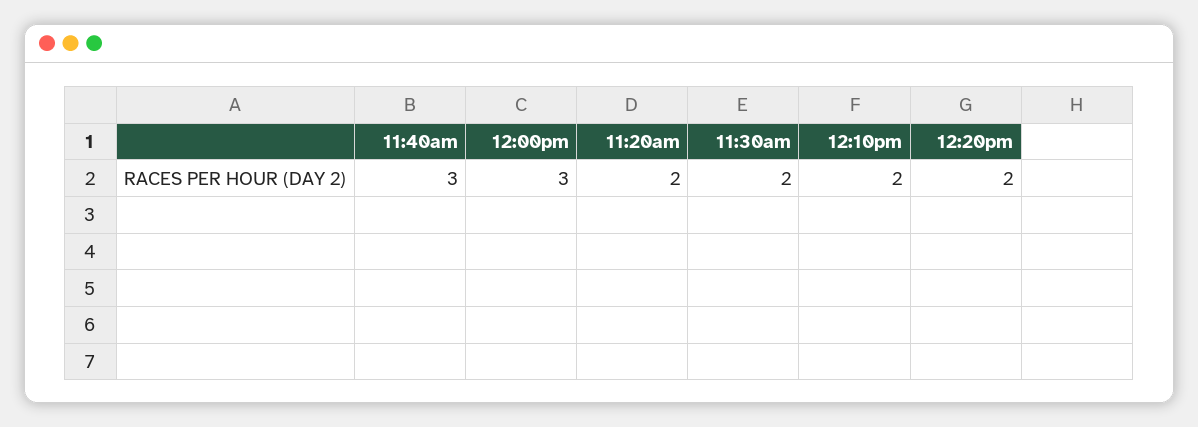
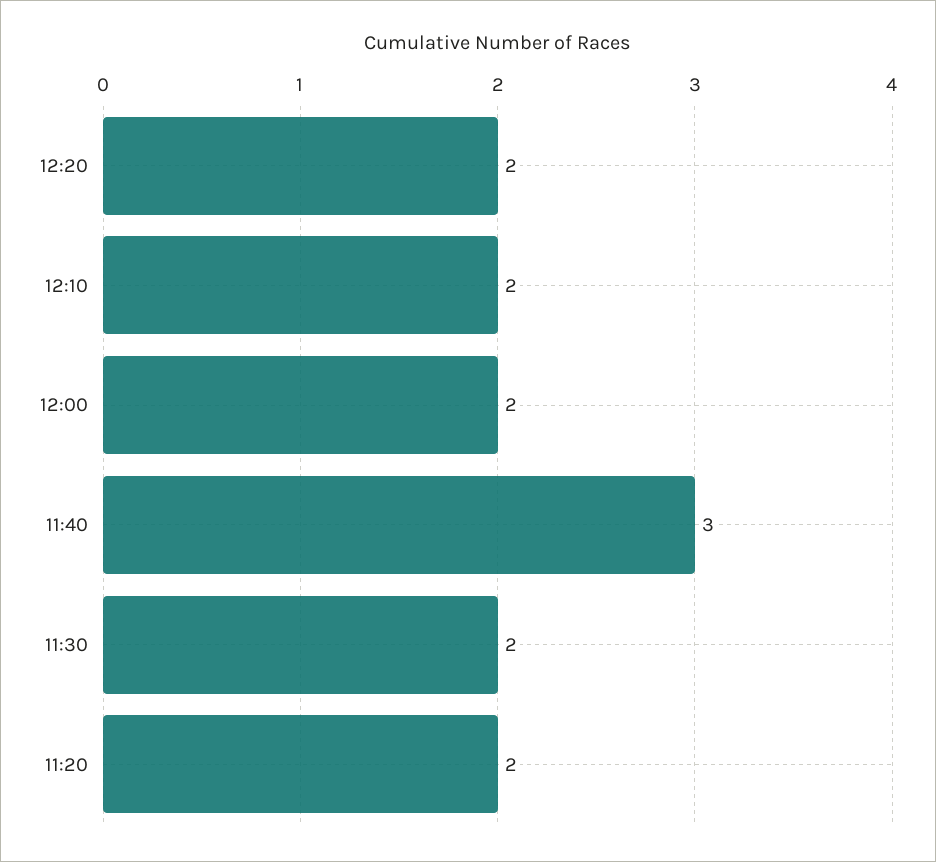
12:00pm: 3 -> 2

